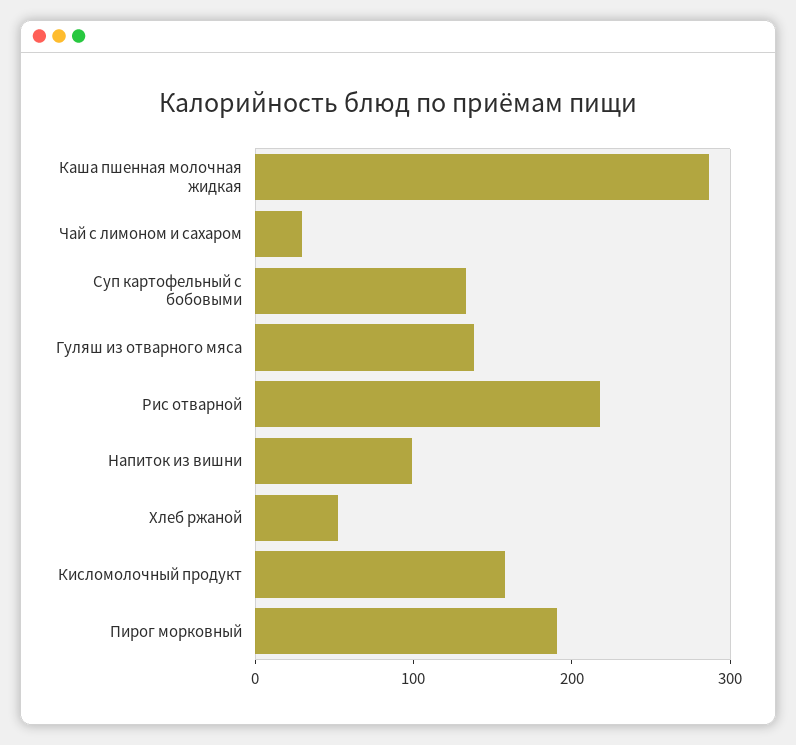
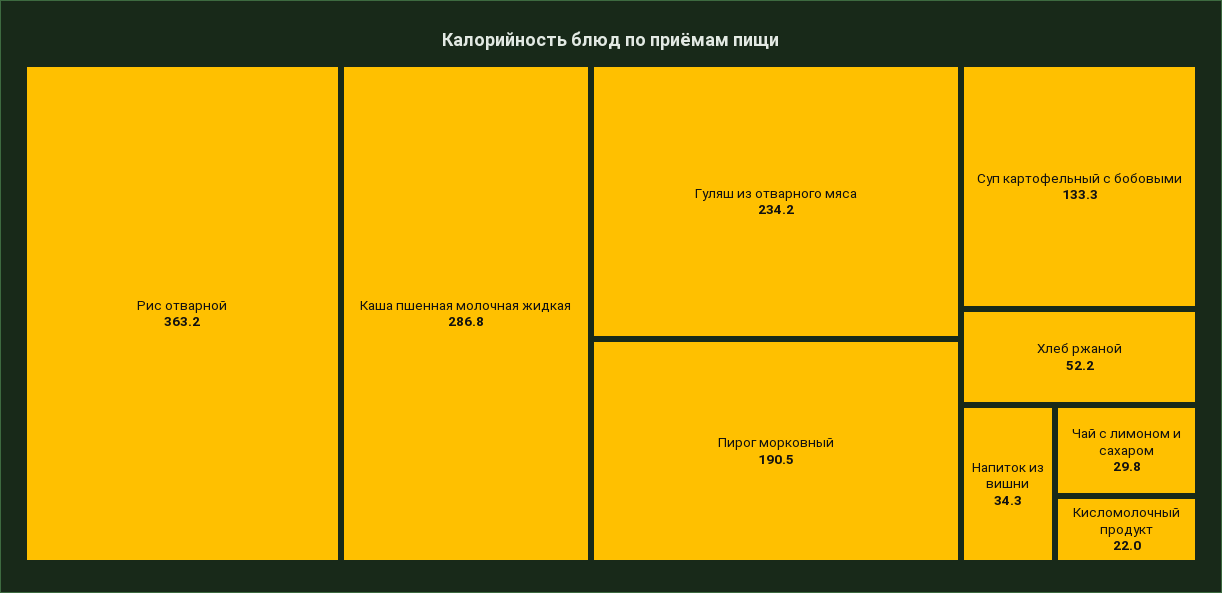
Гуляш из отварного мяса: 140 -> 234.2
Рис отварной: 220 -> 363.2
Напиток из вишни: 100 -> 34.3
Кисломолочный продукт: 160 -> 22

